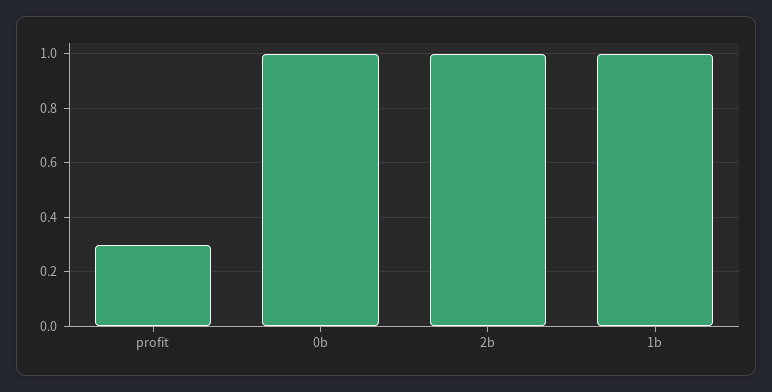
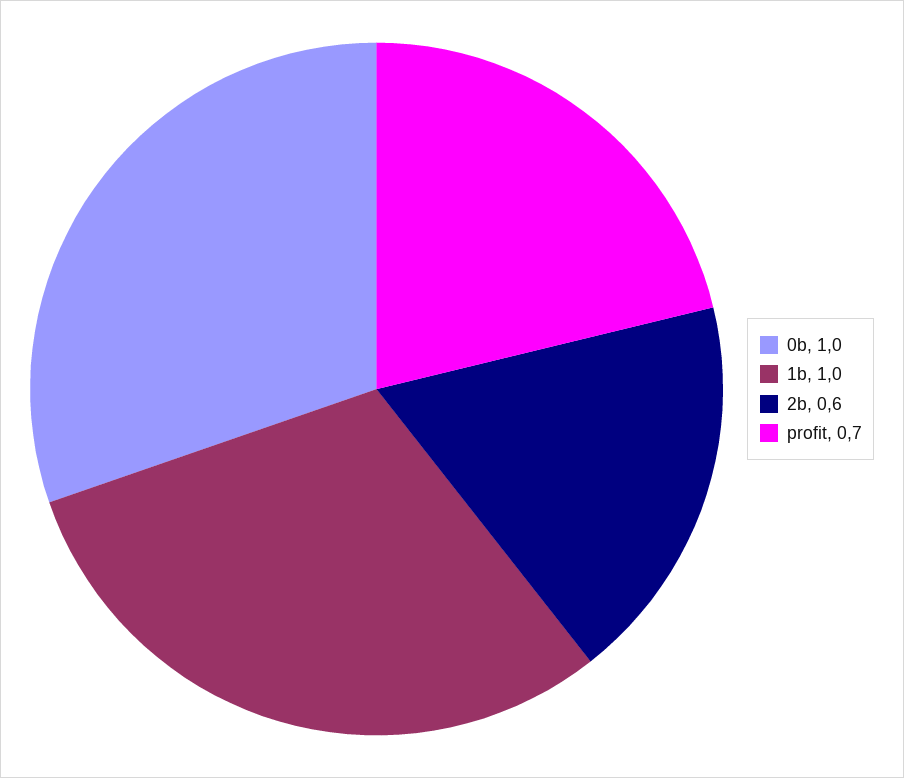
profit: 0.3 -> 0.7
2b: 1 -> 0.6

